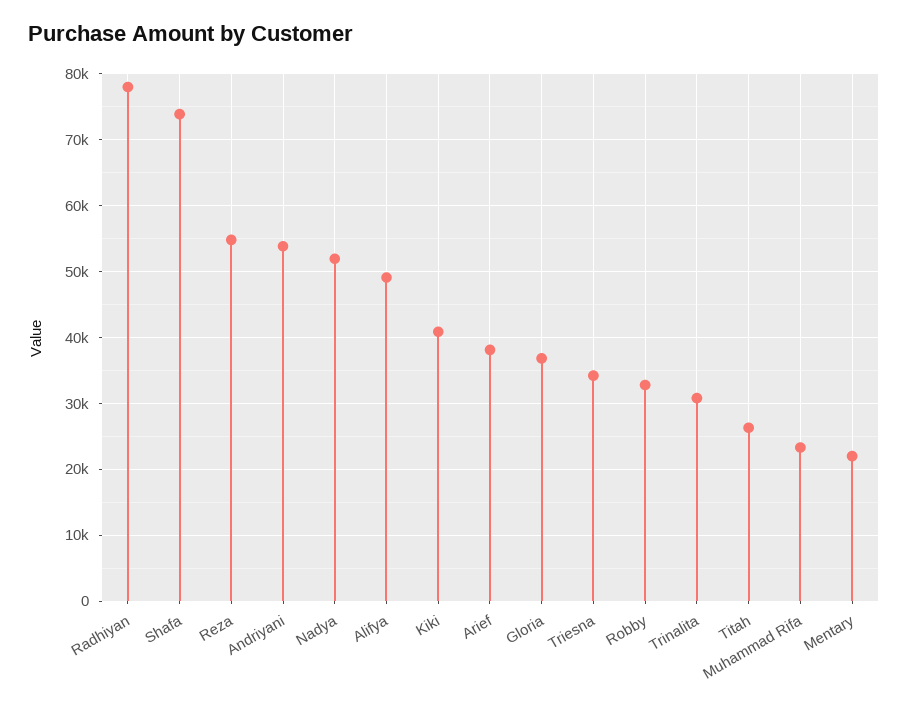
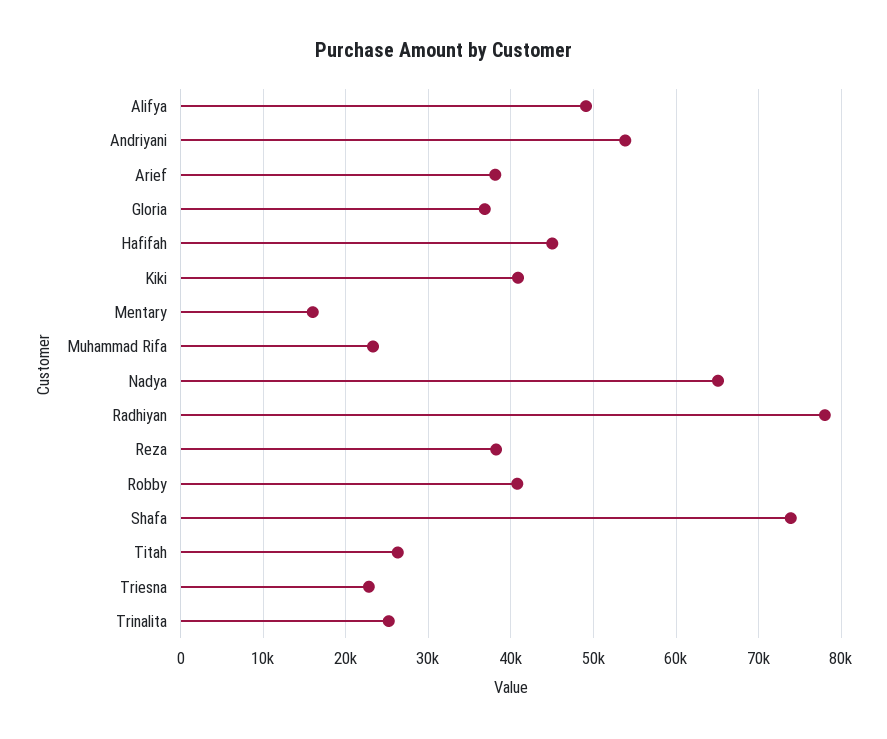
Reza: 55000 -> 38000
Nadya: 52000 -> 65000
Triesna: 34000 -> 23000
Robby: 33000 -> 41000
Trinalita: 31000 -> 25000
Mentary: 22000 -> 16000
Hafifah: none -> 45000

